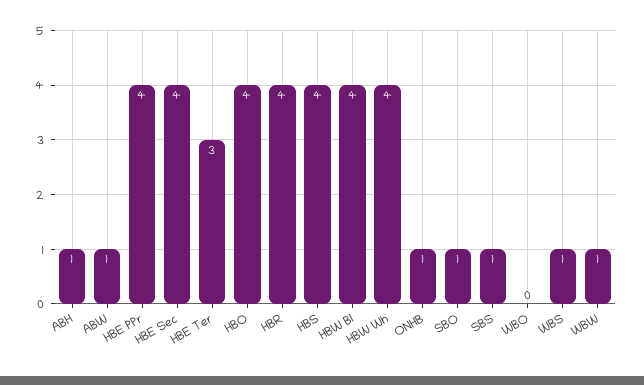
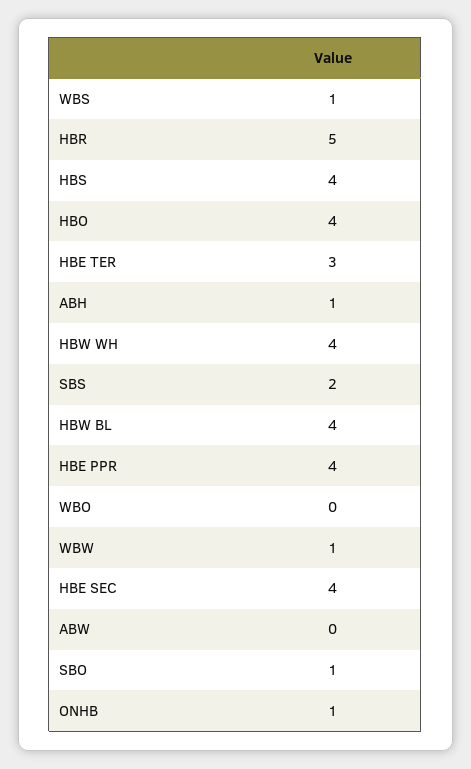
ABW: 1 -> 0
HBR: 4 -> 5
SBS: 1 -> 2

